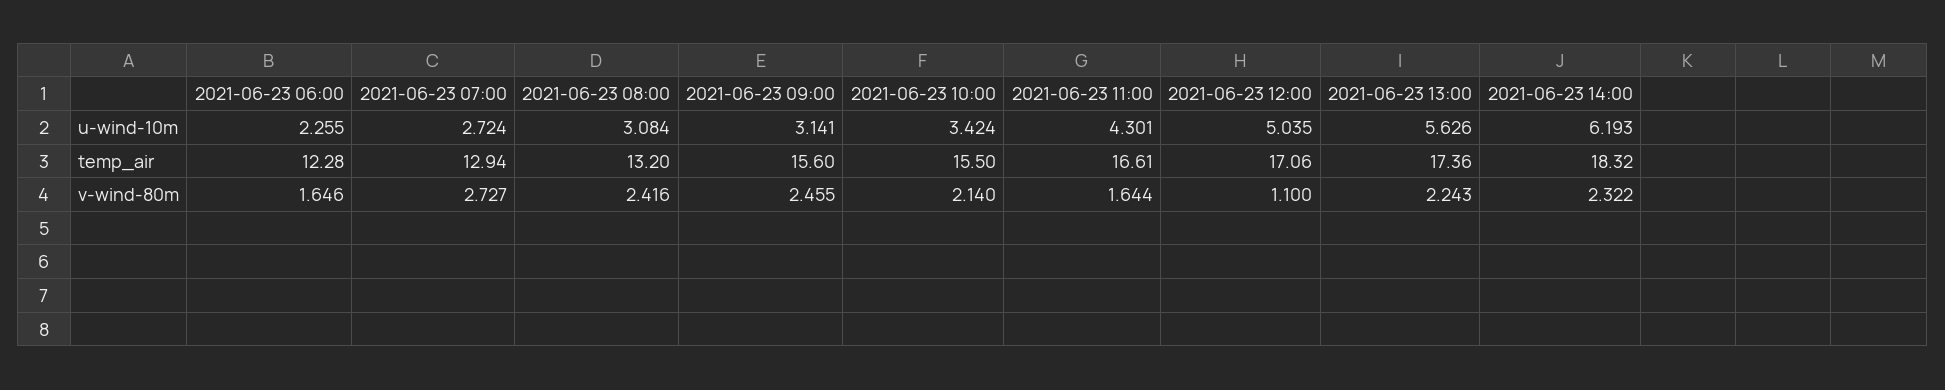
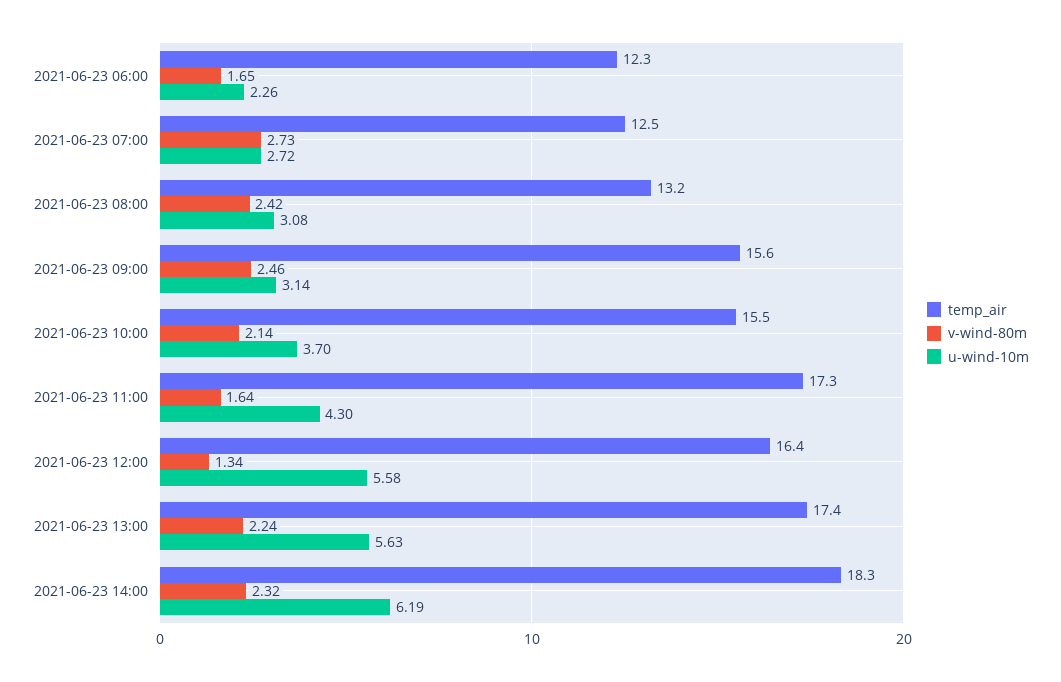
u-wind-10m, 2021-06-23 10:00: 3.424 -> 3.7
u-wind-10m, 2021-06-23 12:00: 5.035 -> 5.58
temp_air, 2021-06-23 07:00: 12.94 -> 12.5
temp_air, 2021-06-23 11:00: 16.61 -> 17.3
temp_air, 2021-06-23 12:00: 17.06 -> 16.4
v-wind-80m, 2021-06-23 12:00: 1.1 -> 1.34

